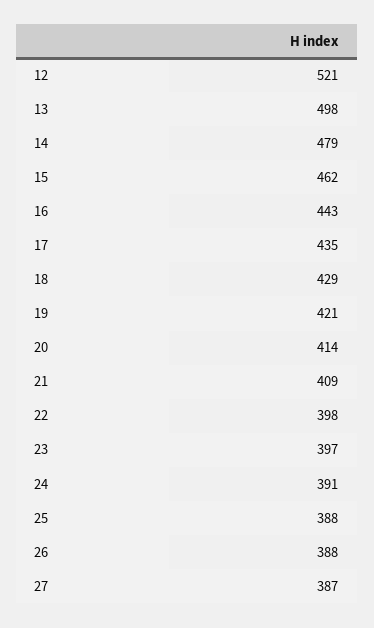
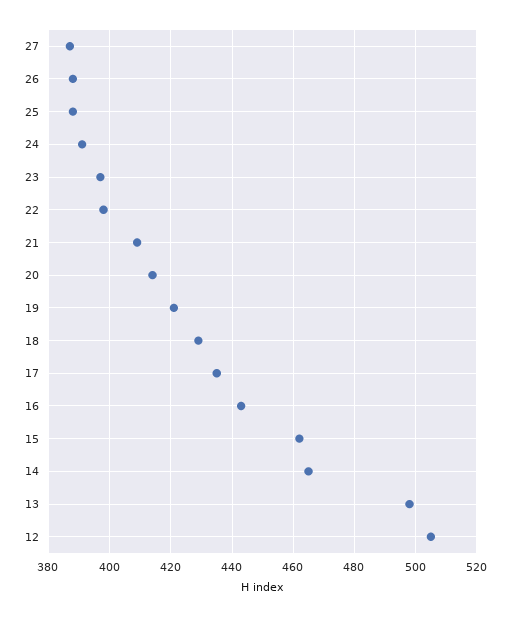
12: 521 -> 505
14: 479 -> 465

